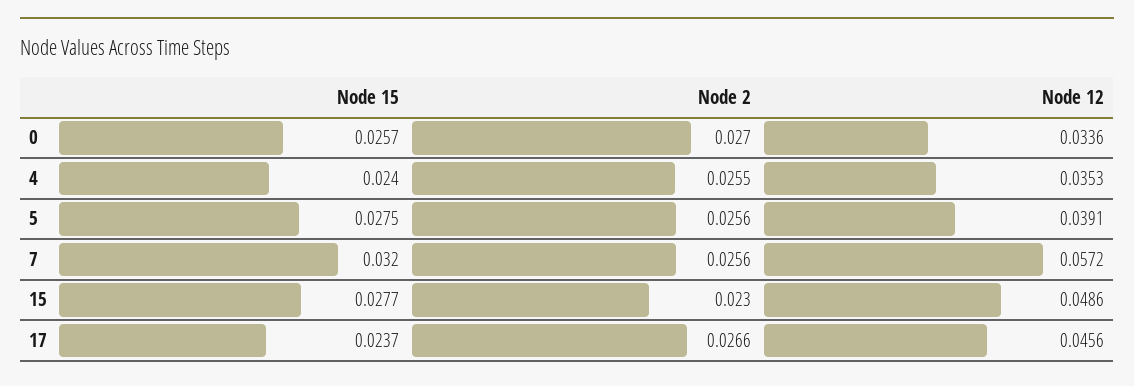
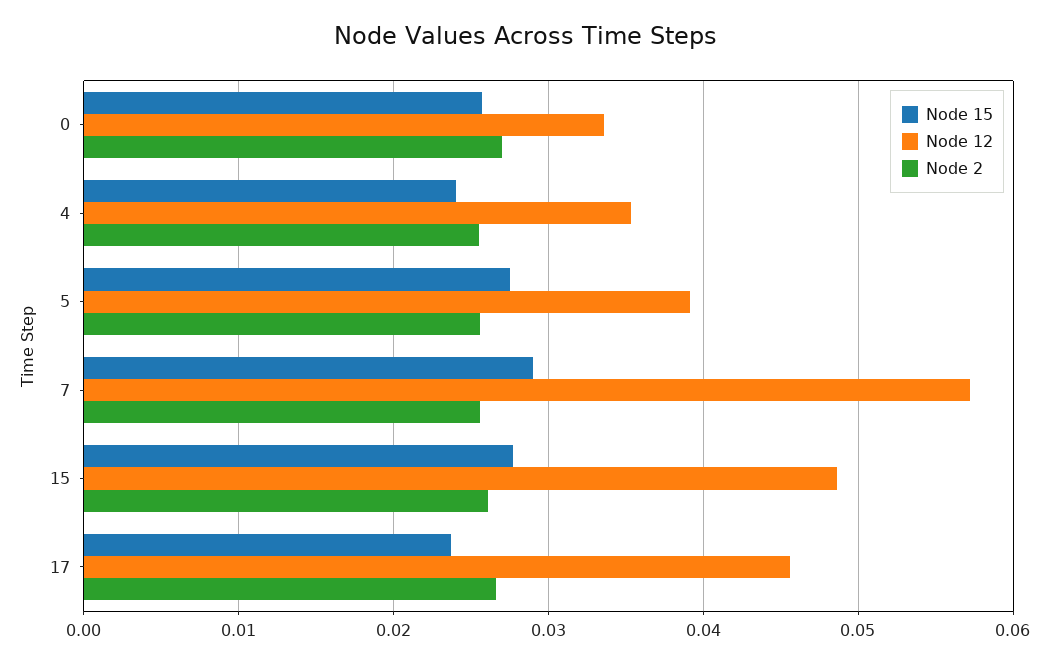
Node 15, 7: 0.032 -> 0.029
Node 2, 15: 0.023 -> 0.026

